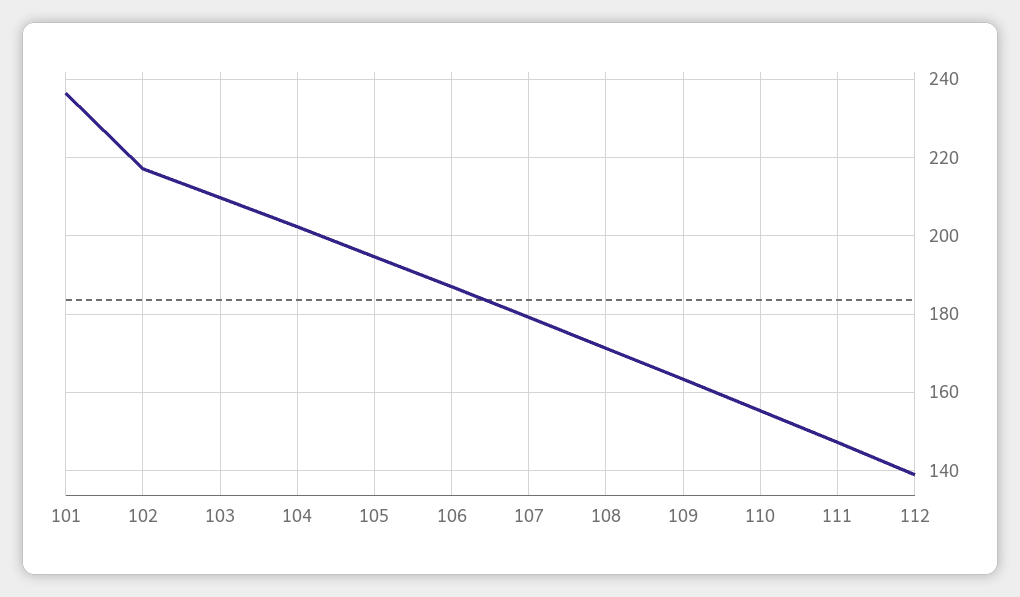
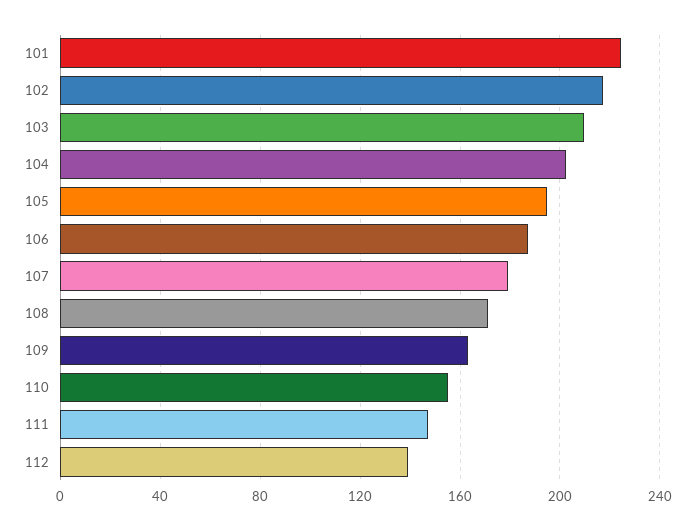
101: 236 -> 225

